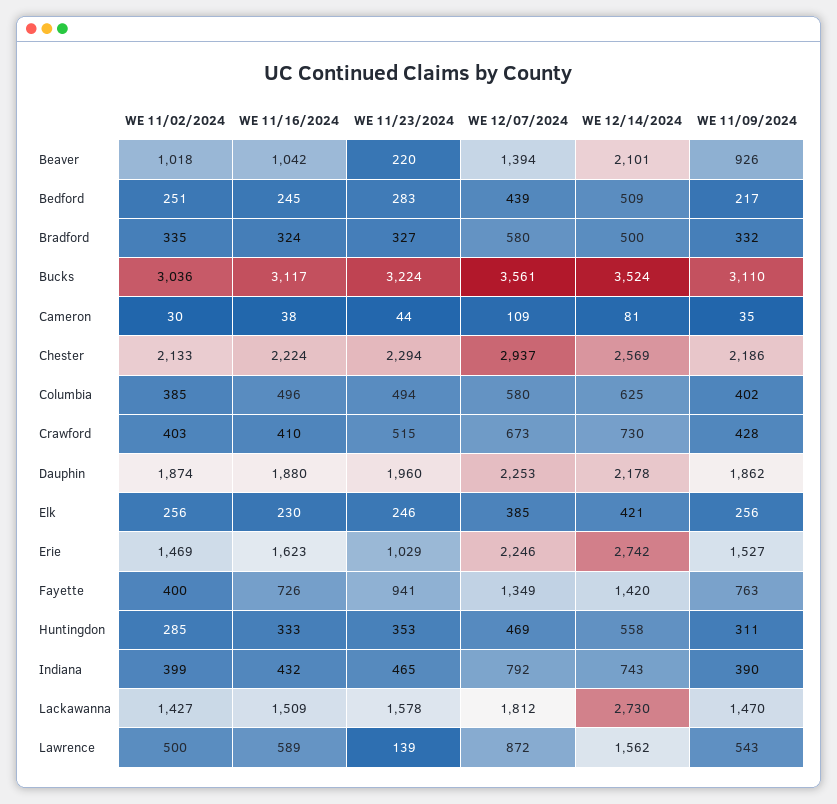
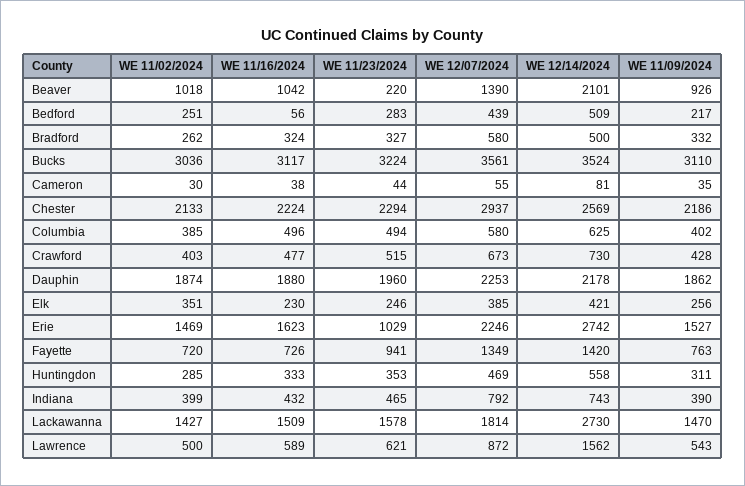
WE 12/07/2024, Beaver: 1394 -> 1390
WE 11/16/2024, Bedford: 245 -> 56
WE 11/02/2024, Bradford: 335 -> 262
WE 12/07/2024, Cameron: 109 -> 55
WE 11/16/2024, Crawford: 410 -> 477
WE 11/02/2024, Elk: 256 -> 351
WE 11/02/2024, Fayette: 400 -> 720
WE 12/07/2024, Lackawanna: 1812 -> 1814
WE 11/23/2024, Lawrence: 139 -> 621

